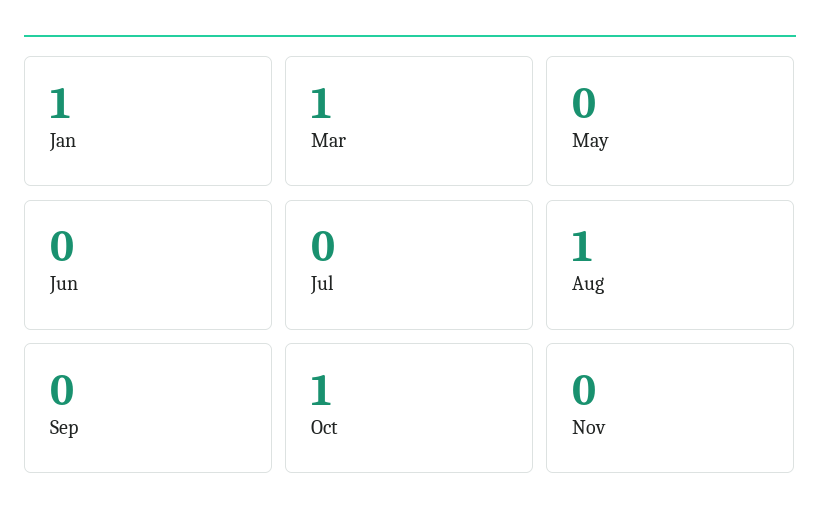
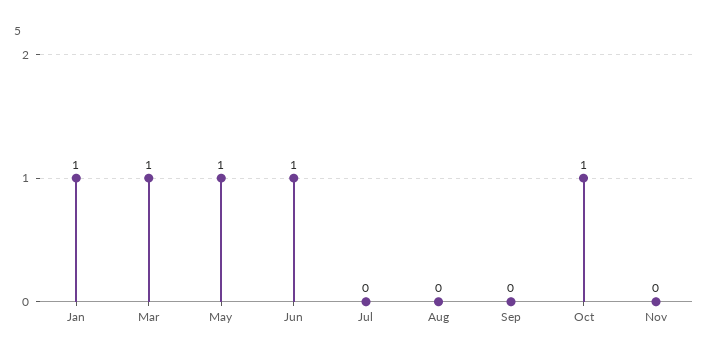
May: 0 -> 1
Jun: 0 -> 1
Aug: 1 -> 0

